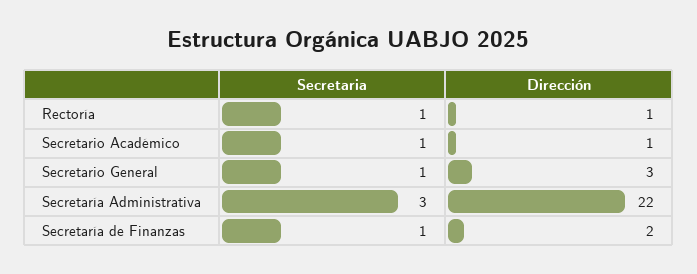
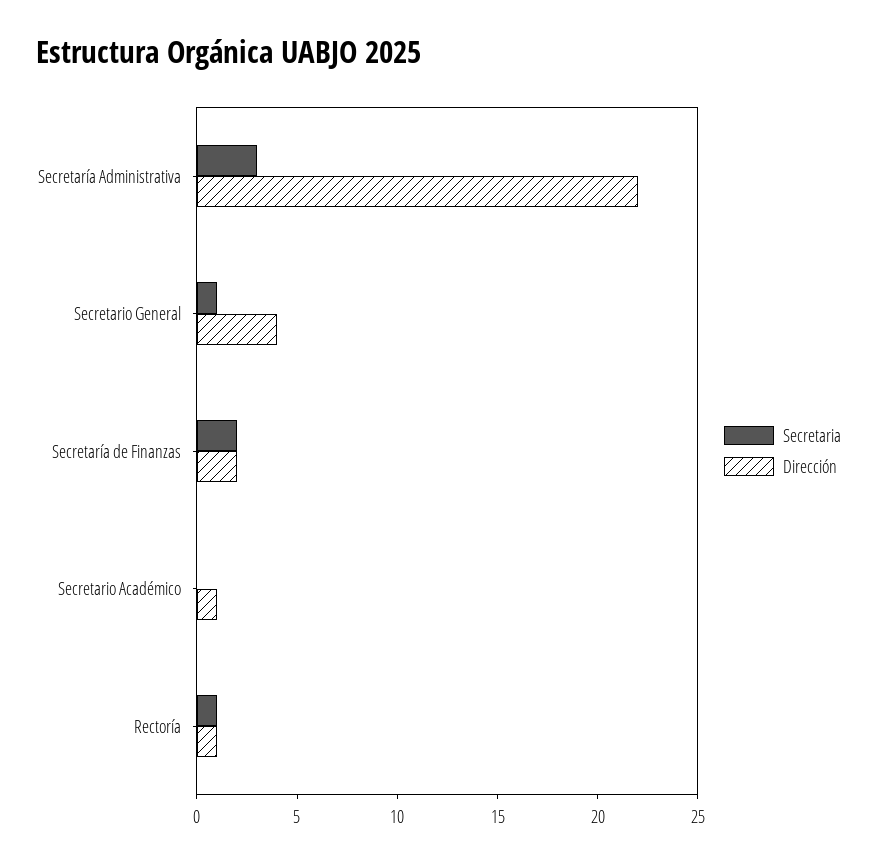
Secretaria, Secretario Académico: 1 -> 0
Dirección, Secretario General: 3 -> 4
Secretaria, Secretaría de Finanzas: 1 -> 2

